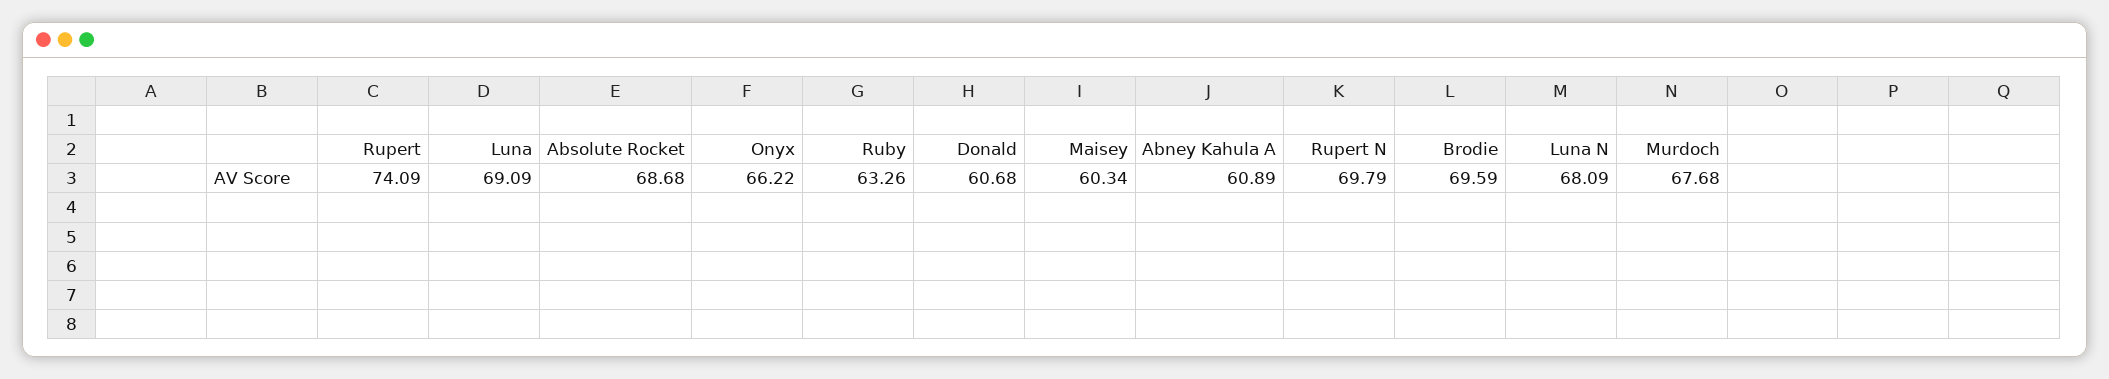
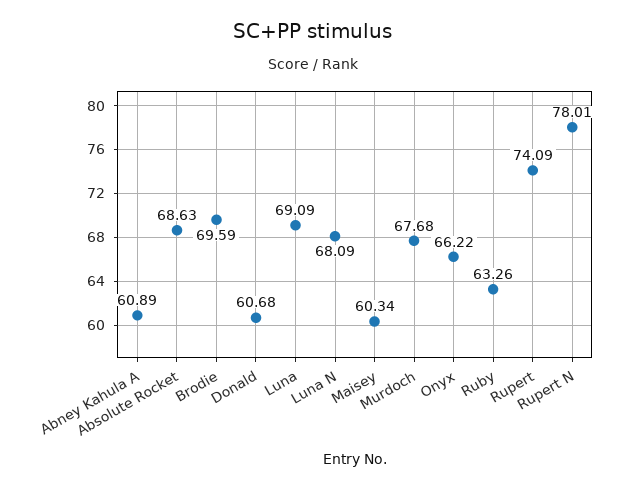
Absolute Rocket: 68.68 -> 68.63
Rupert N: 69.79 -> 78.01

